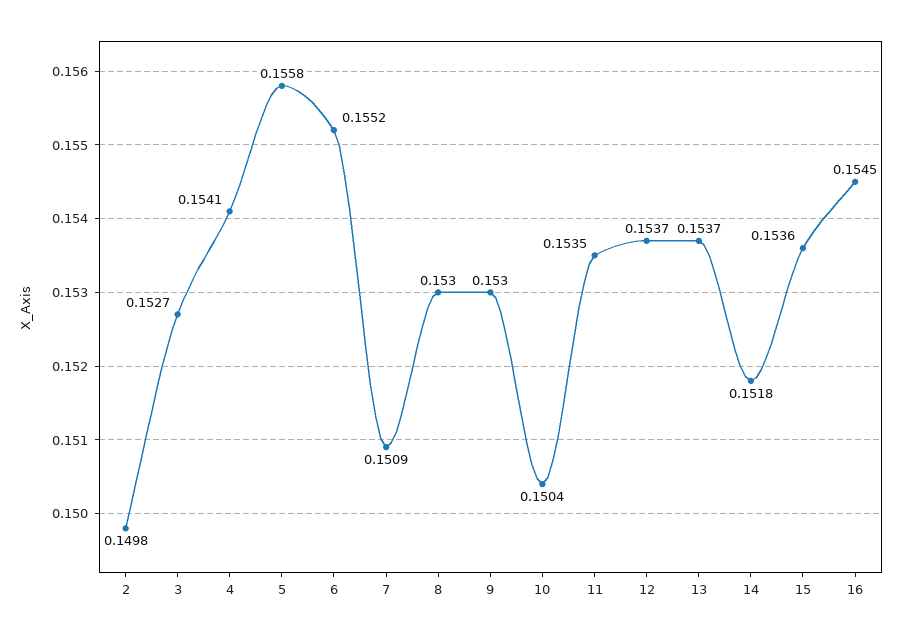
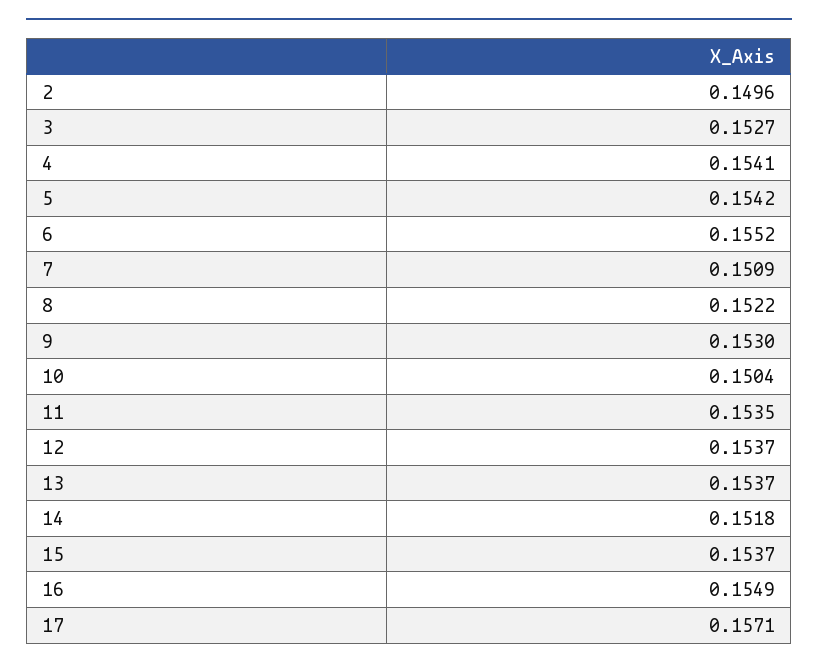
2: 0.1498 -> 0.1496
5: 0.1558 -> 0.1542
8: 0.153 -> 0.1522
15: 0.1536 -> 0.1537
16: 0.1545 -> 0.1549
17: none -> 0.1571

